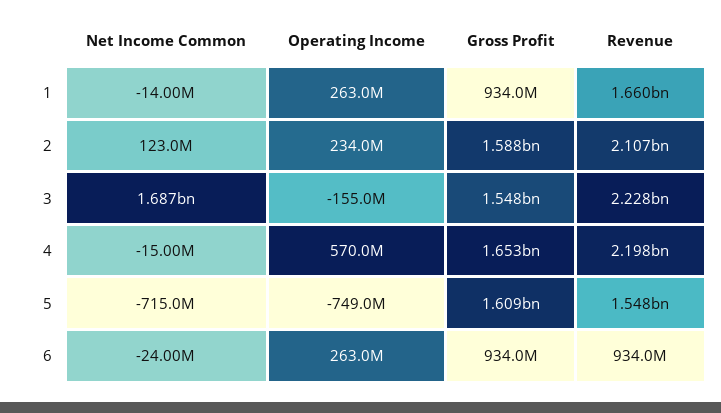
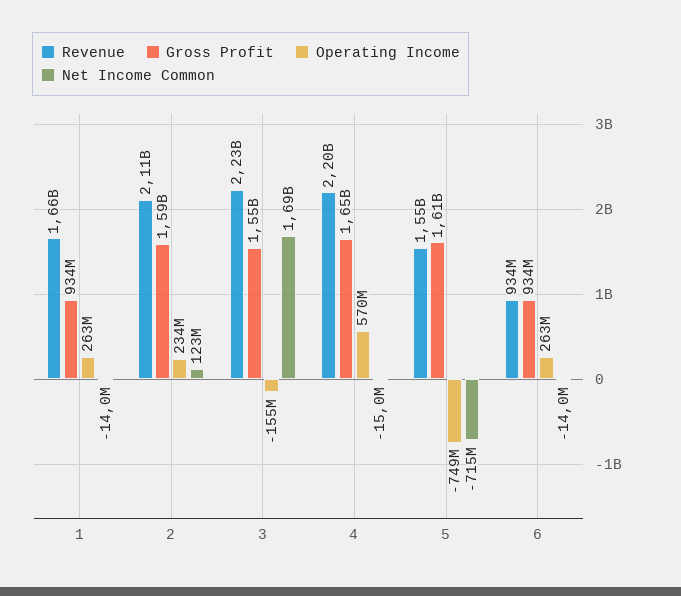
Net Income Common, 6: -24000000 -> -14000000

